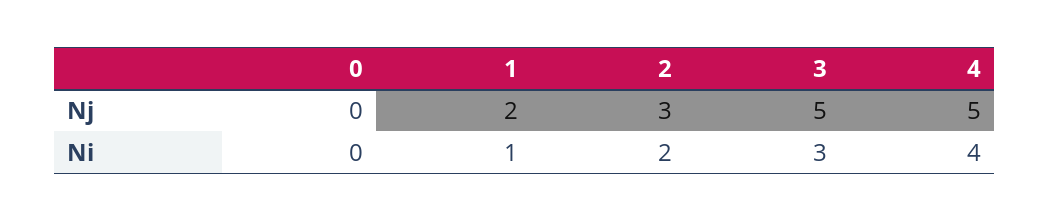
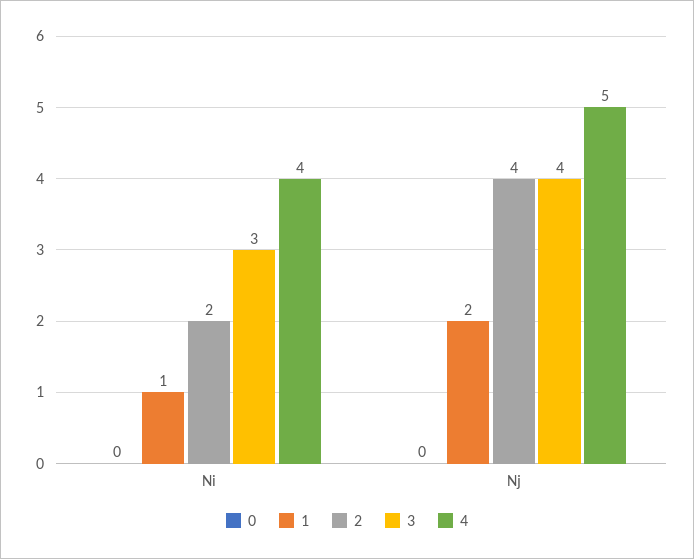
2, Nj: 3 -> 4
3, Nj: 5 -> 4

